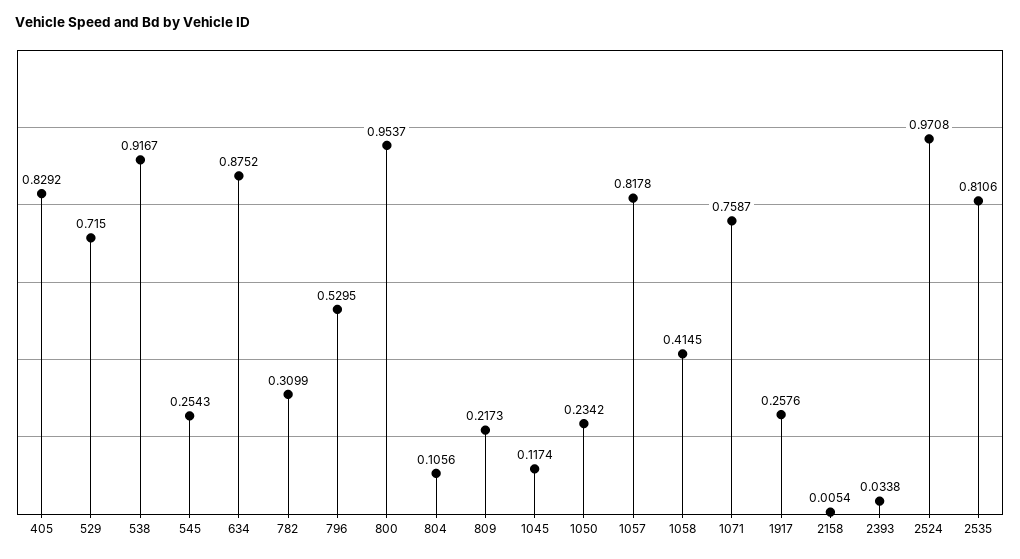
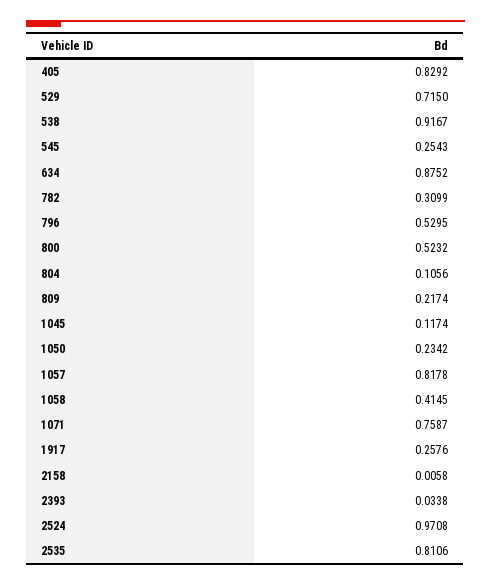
800: 0.9537 -> 0.5232
809: 0.2173 -> 0.2174
2158: 0.0054 -> 0.0058

